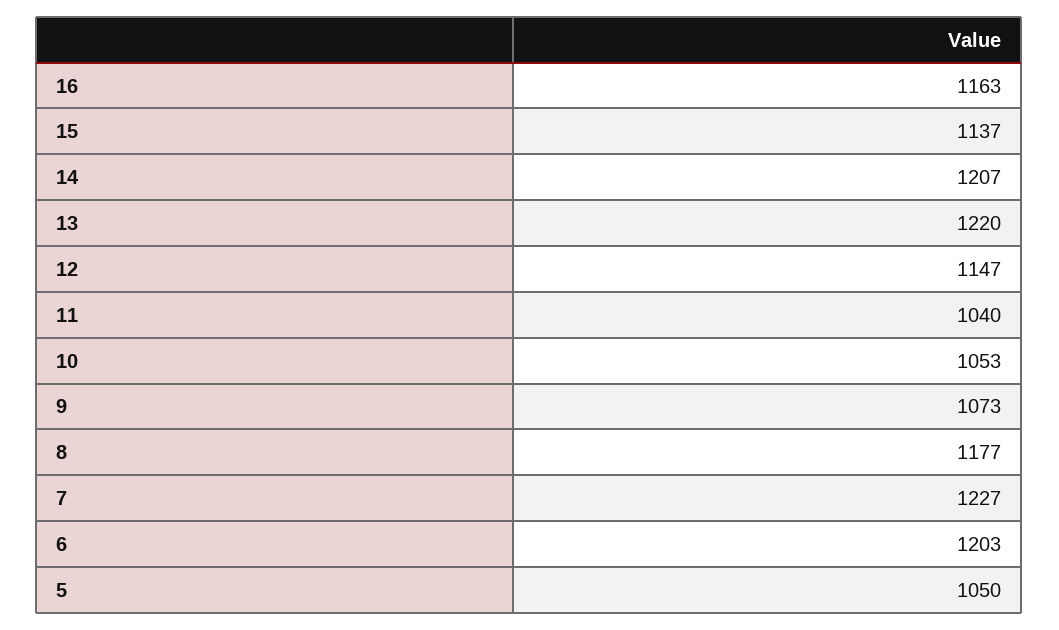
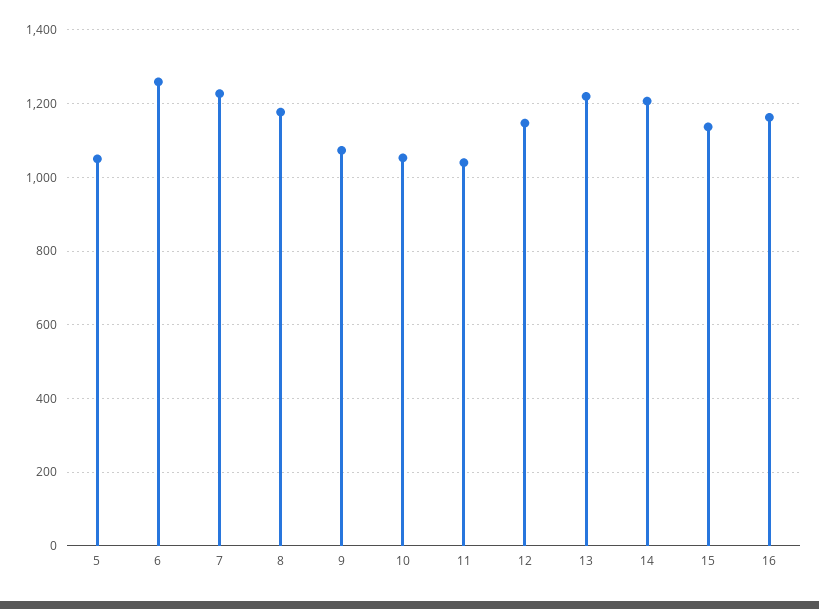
6: 1203 -> 1260

